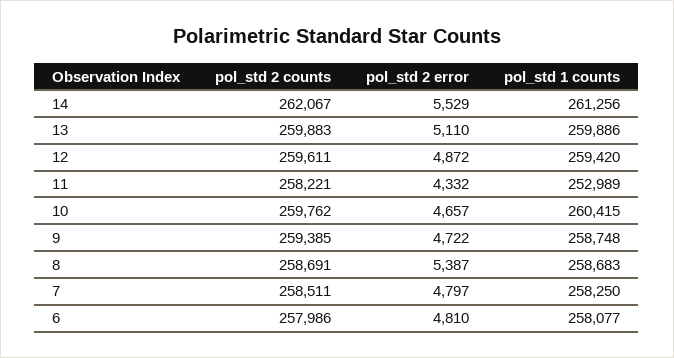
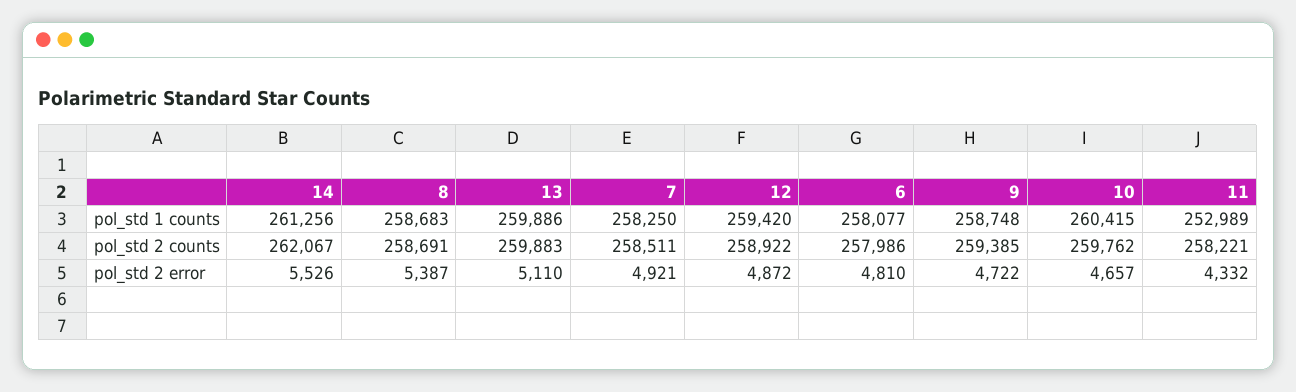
pol_std 2 error, 14: 5529 -> 5526
pol_std 2 counts, 12: 259611 -> 258922
pol_std 2 error, 7: 4797 -> 4921

